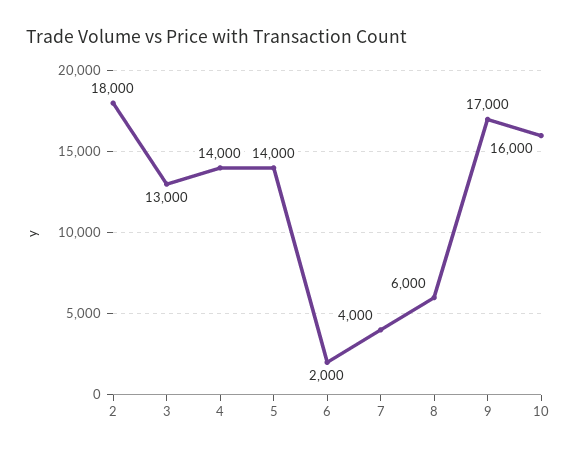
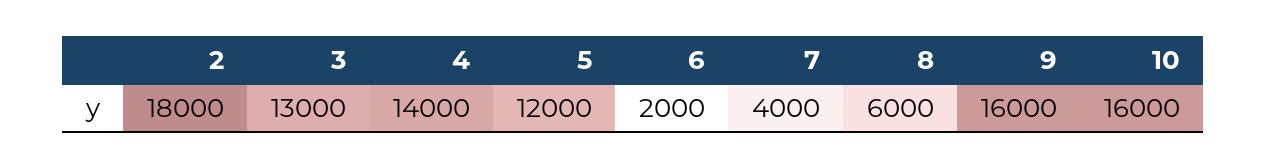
5: 14000 -> 12000
9: 17000 -> 16000

